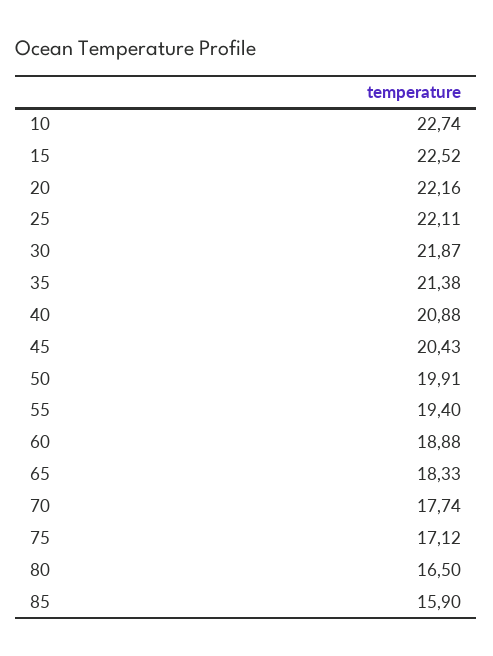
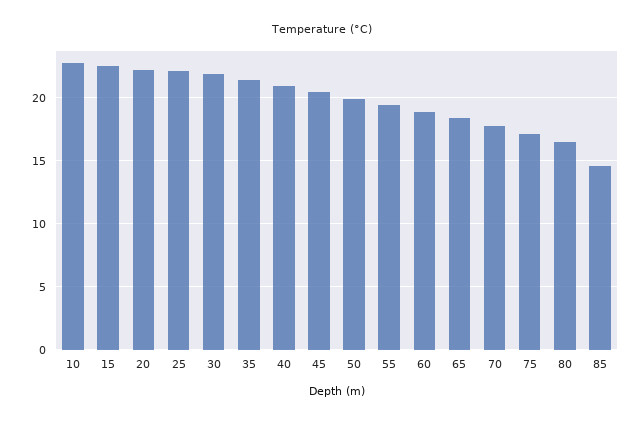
85: 15.9 -> 14.5

